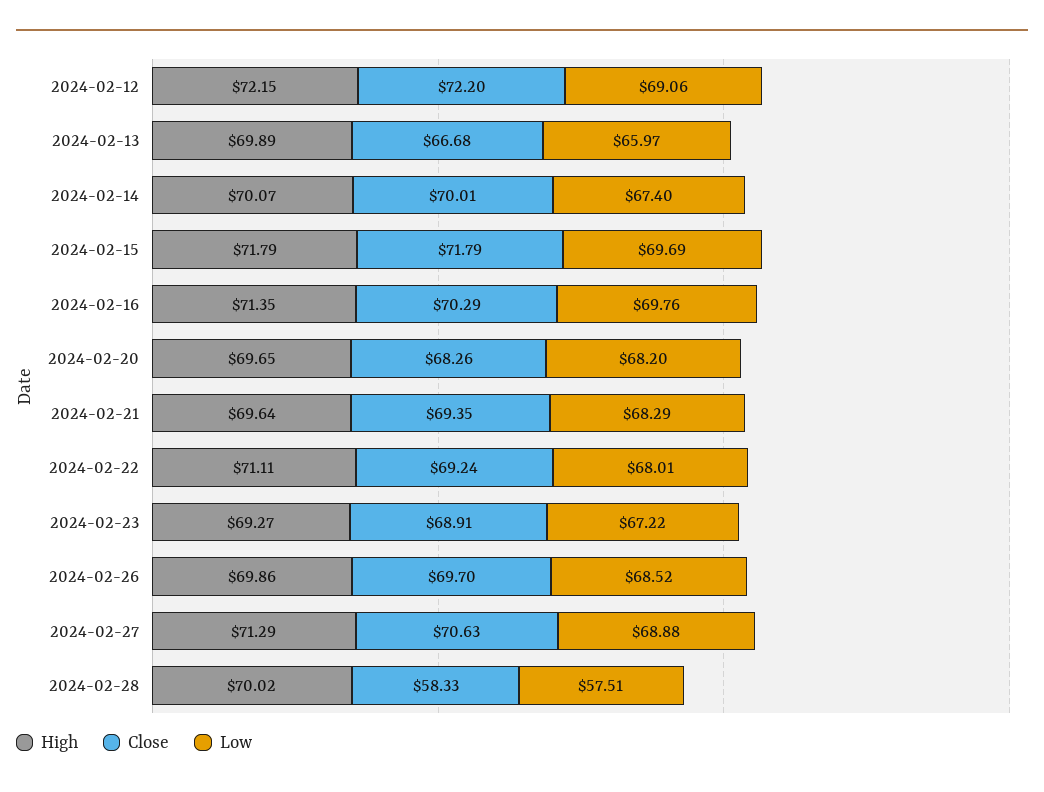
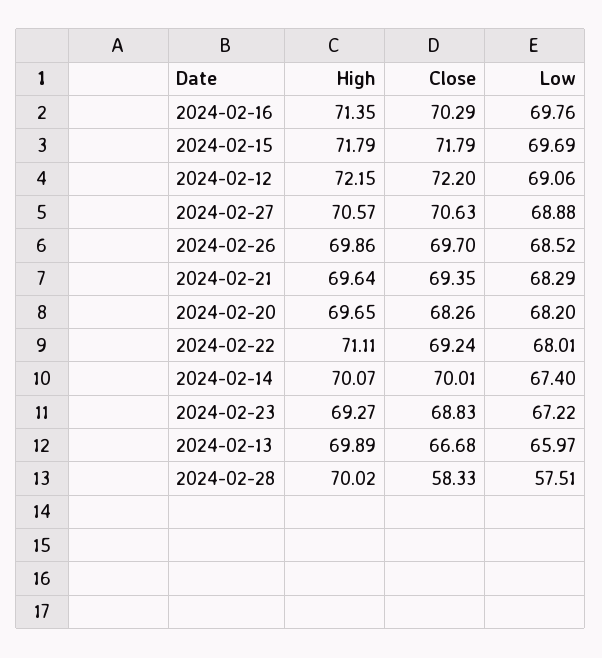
Close, 2024-02-23: 68.91 -> 68.83
High, 2024-02-27: 71.29 -> 70.57

